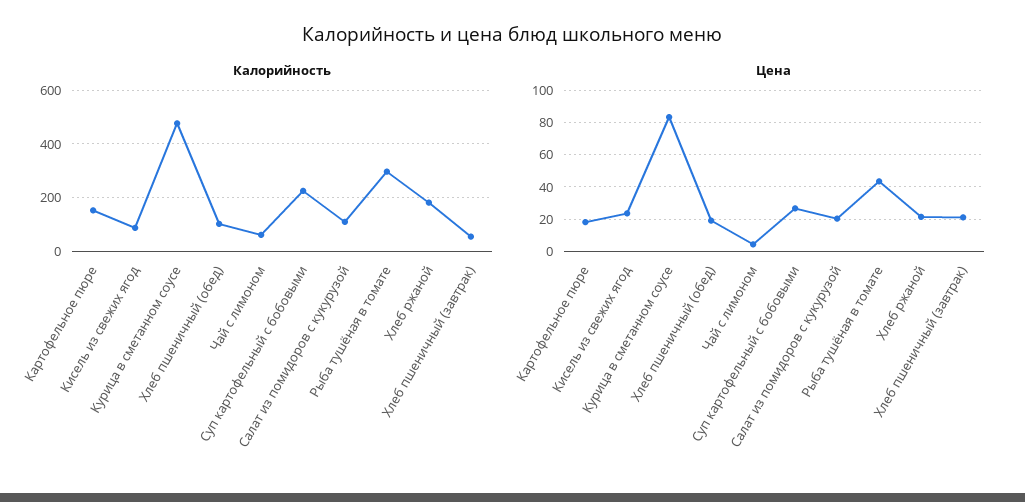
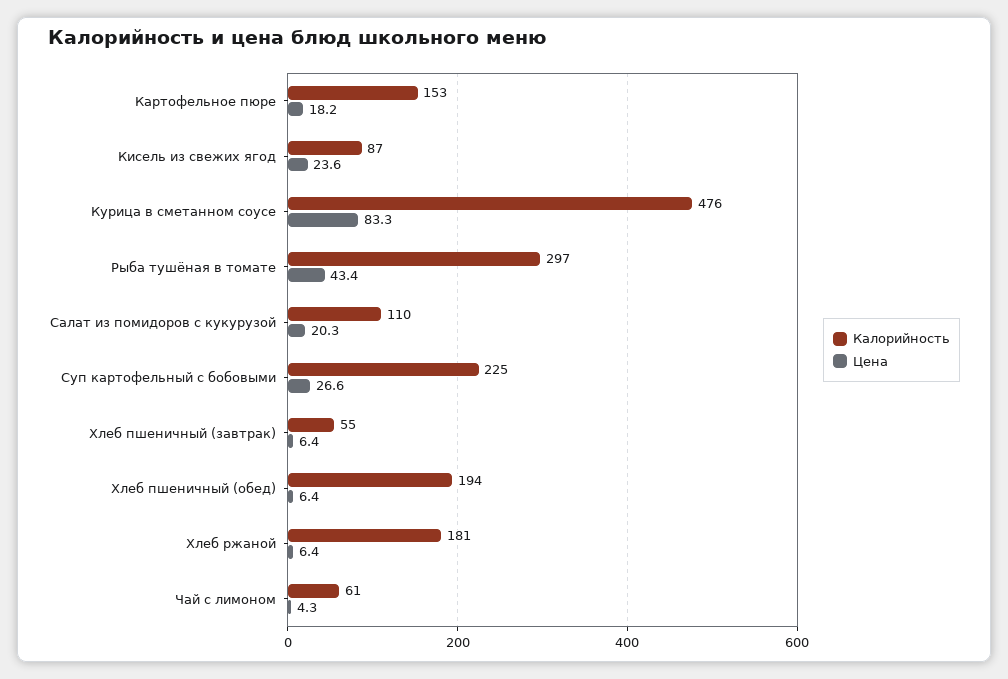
Калорийность, Хлеб пшеничный (обед): 100 -> 194
Цена, Хлеб пшеничный (обед): 20 -> 6.4
Цена, Хлеб ржаной: 20 -> 6.4
Цена, Хлеб пшеничный (завтрак): 20 -> 6.4

